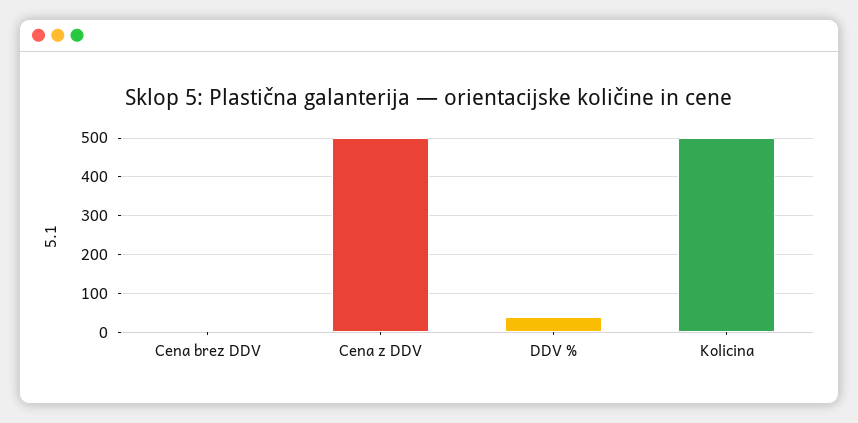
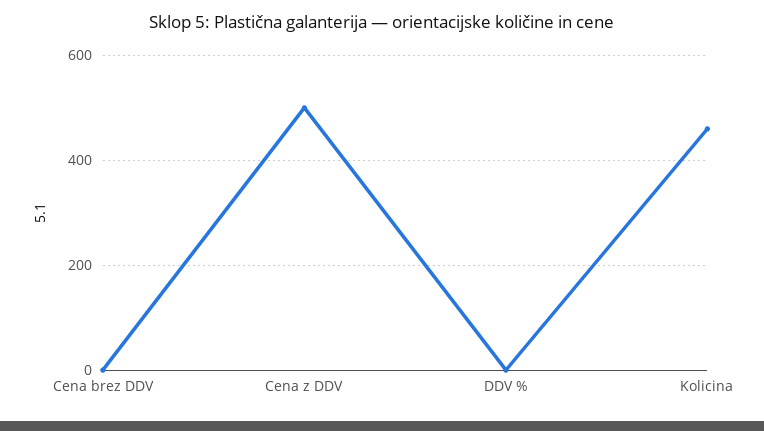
DDV %: 40 -> 0
Kolicina: 500 -> 460

